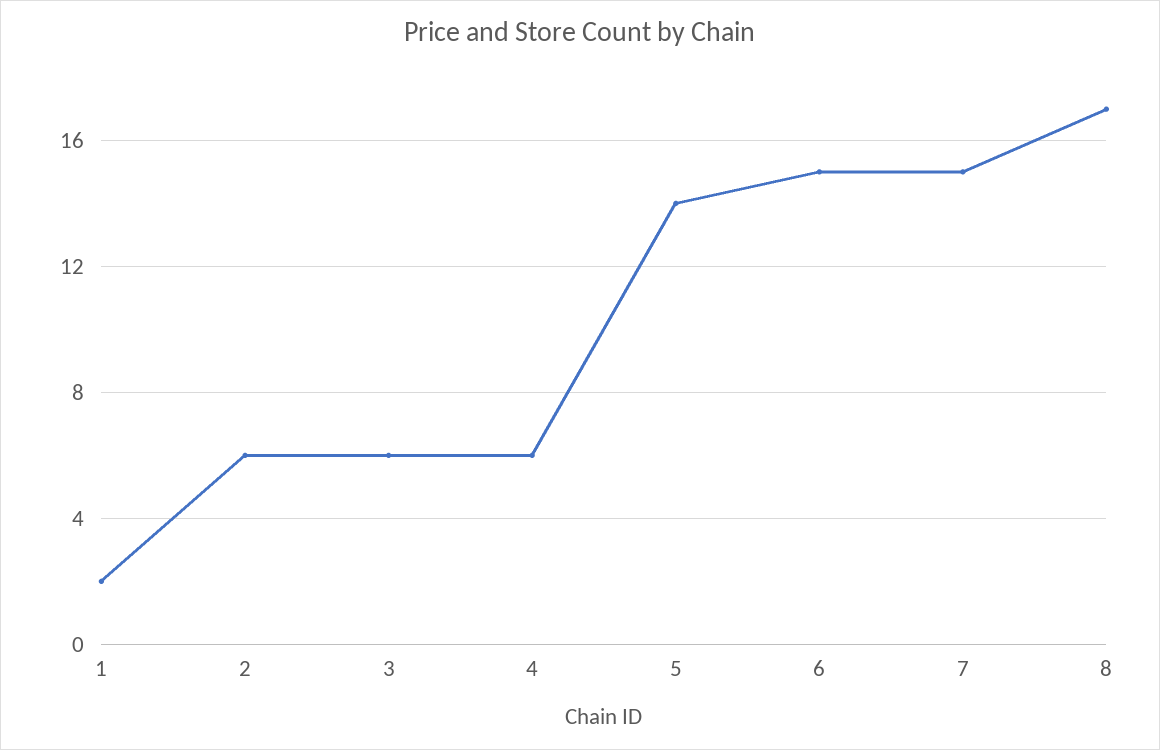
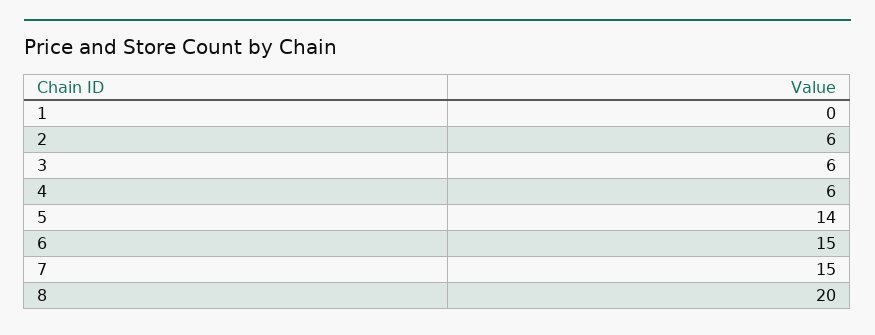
1: 2 -> 0
8: 17 -> 20

